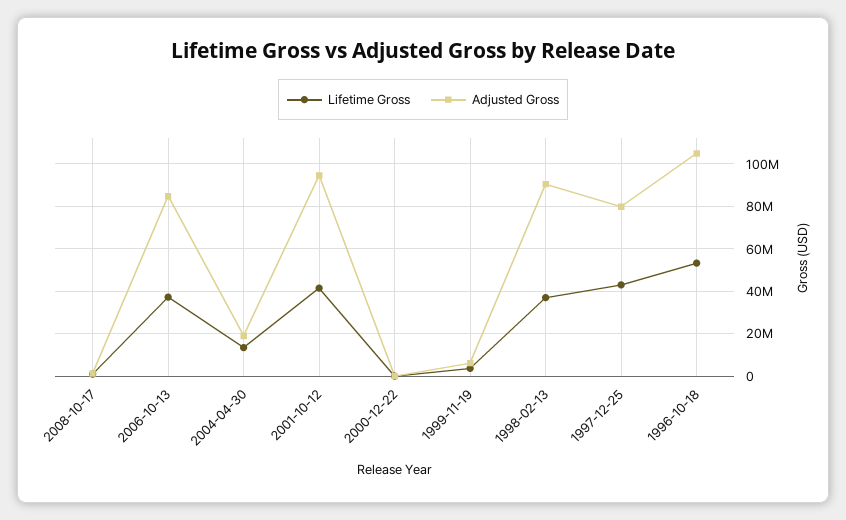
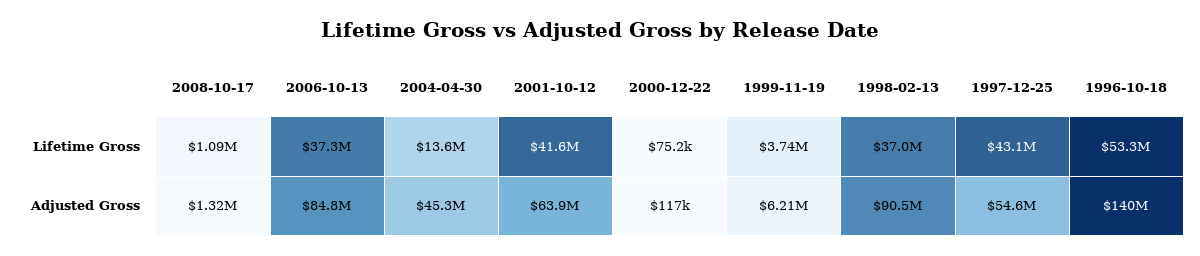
Adjusted Gross, 2004-04-30: 20000000 -> 45300000
Adjusted Gross, 2001-10-12: 95000000 -> 63900000
Adjusted Gross, 1997-12-25: 80000000 -> 54600000
Adjusted Gross, 1996-10-18: 105000000 -> 140000000

